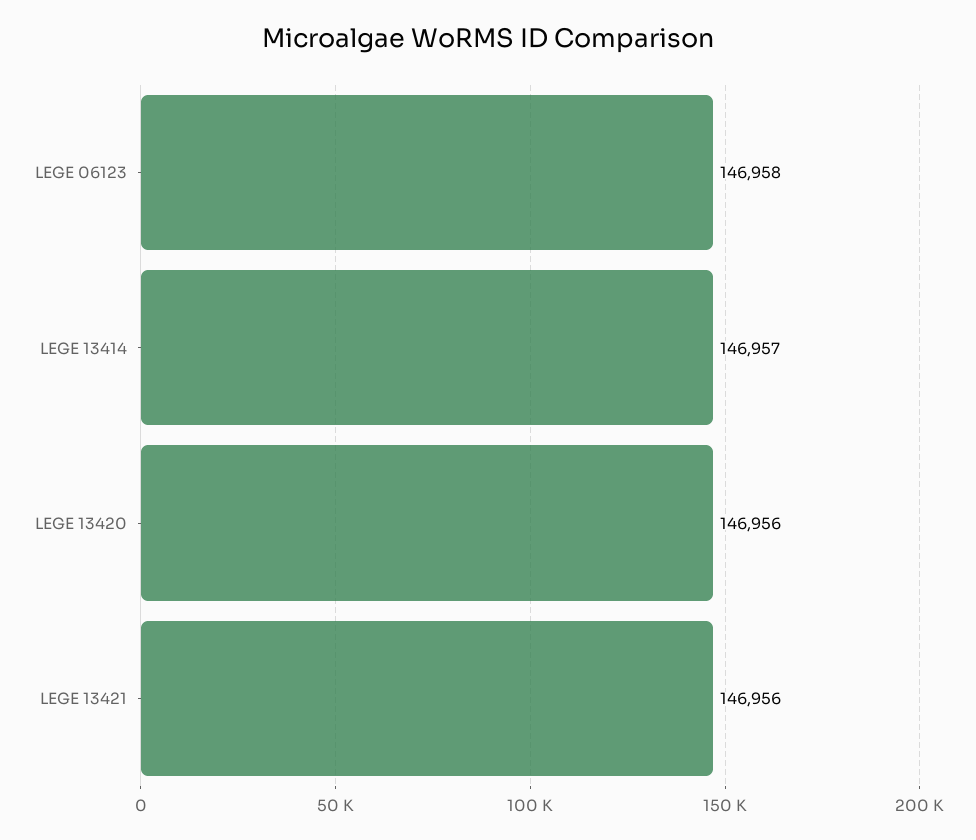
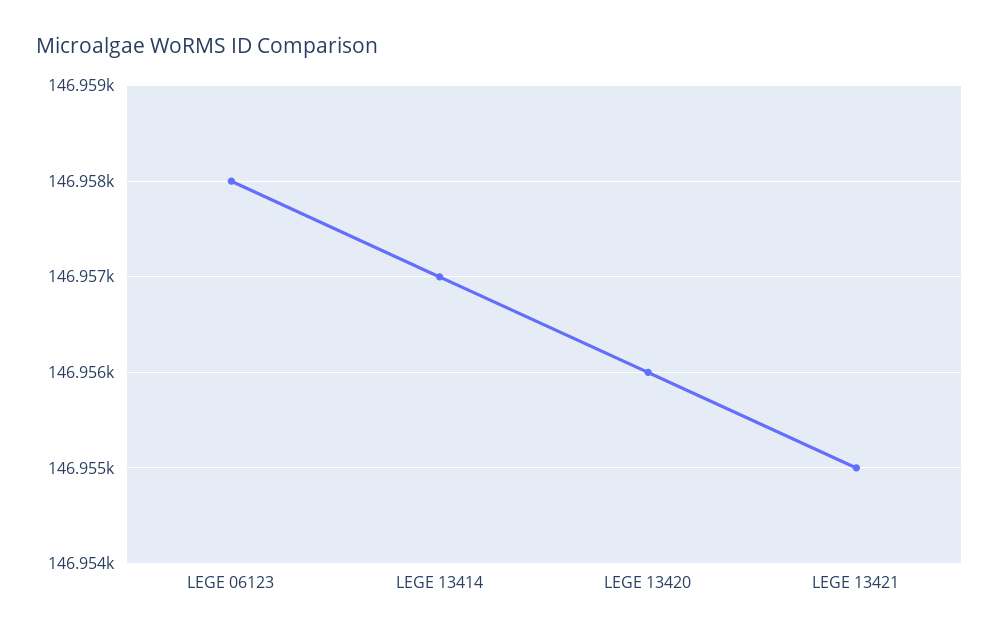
LEGE 13421: 146956 -> 146955

